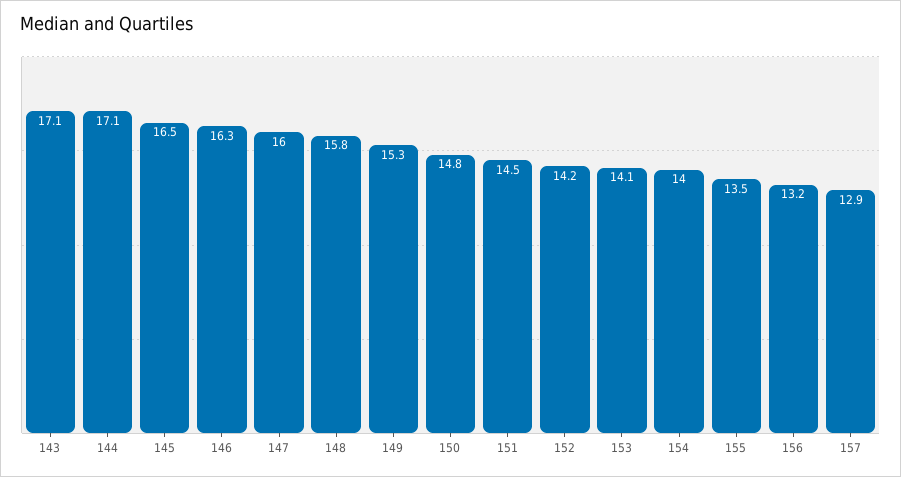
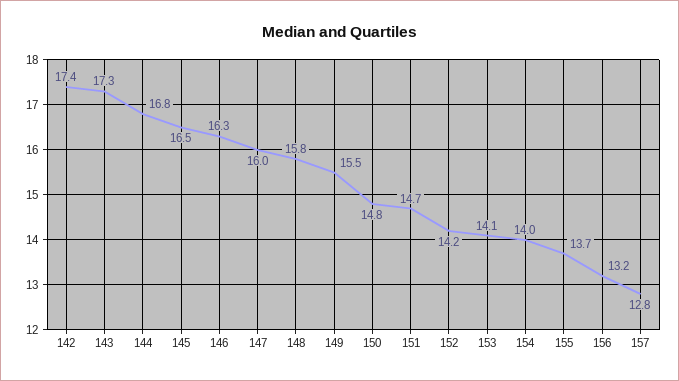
143: 17.1 -> 17.3
144: 17.1 -> 16.8
149: 15.3 -> 15.5
151: 14.5 -> 14.7
155: 13.5 -> 13.7
157: 12.9 -> 12.8
142: none -> 17.4

